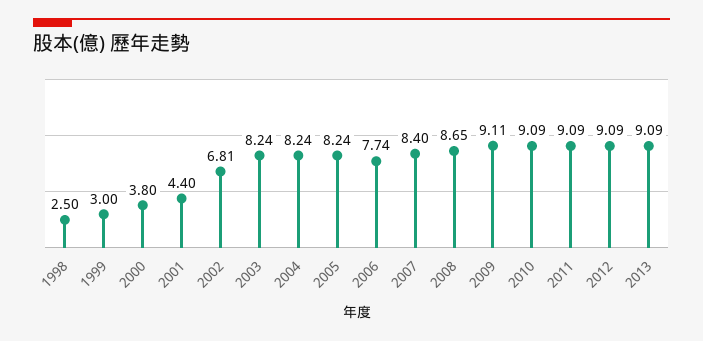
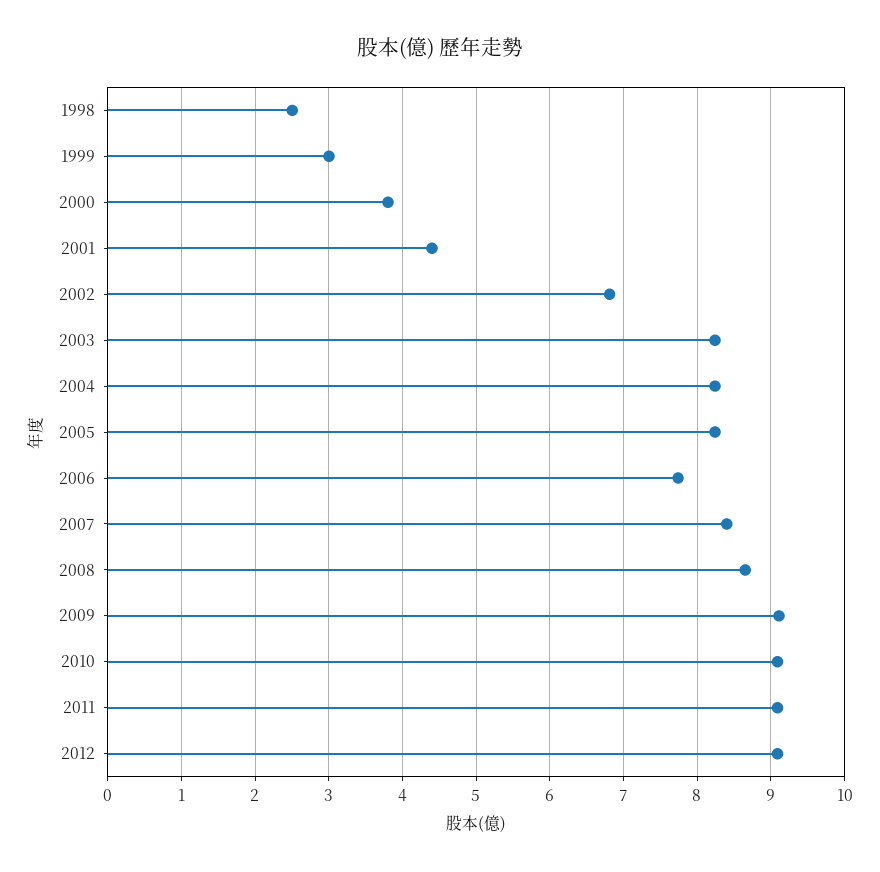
2013: 9.09 -> none

